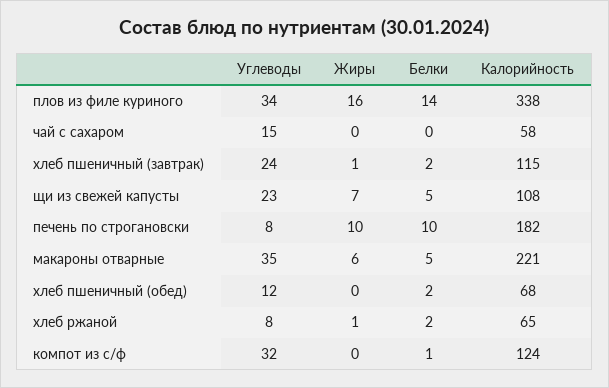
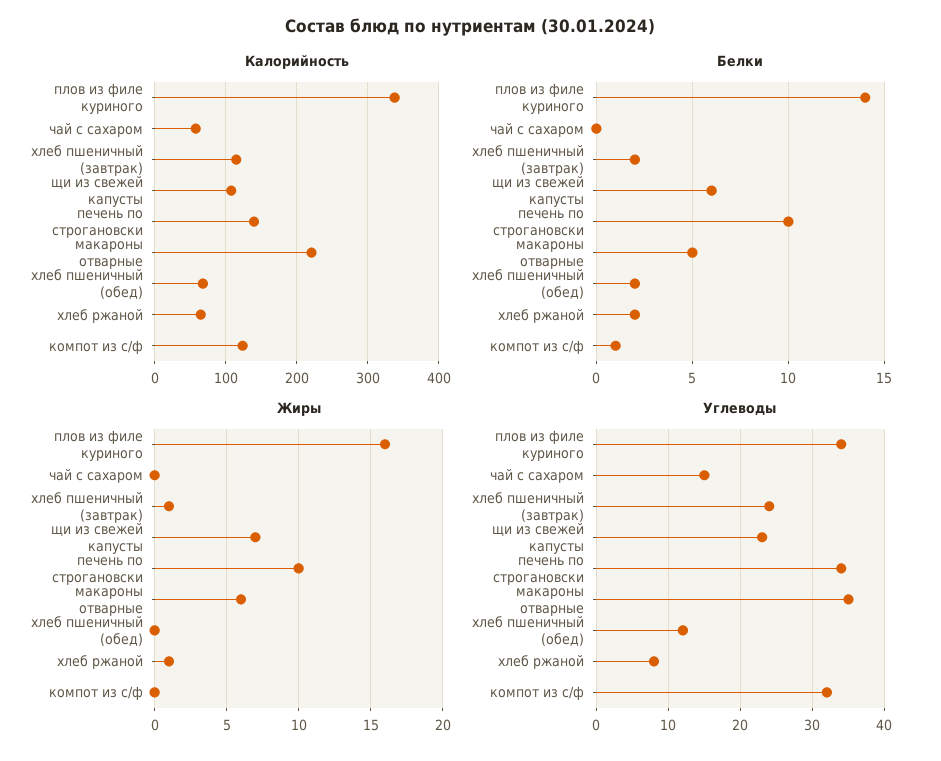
Белки, щи из свежей капусты: 5 -> 6
Углеводы, печень по строгановски: 8 -> 34
Калорийность, печень по строгановски: 182 -> 140

